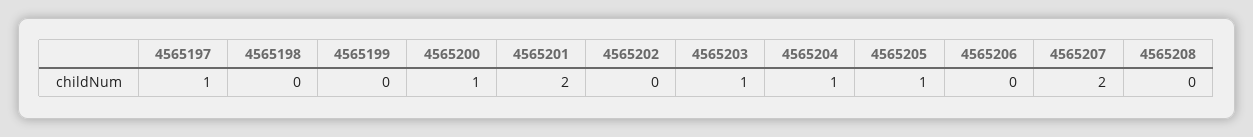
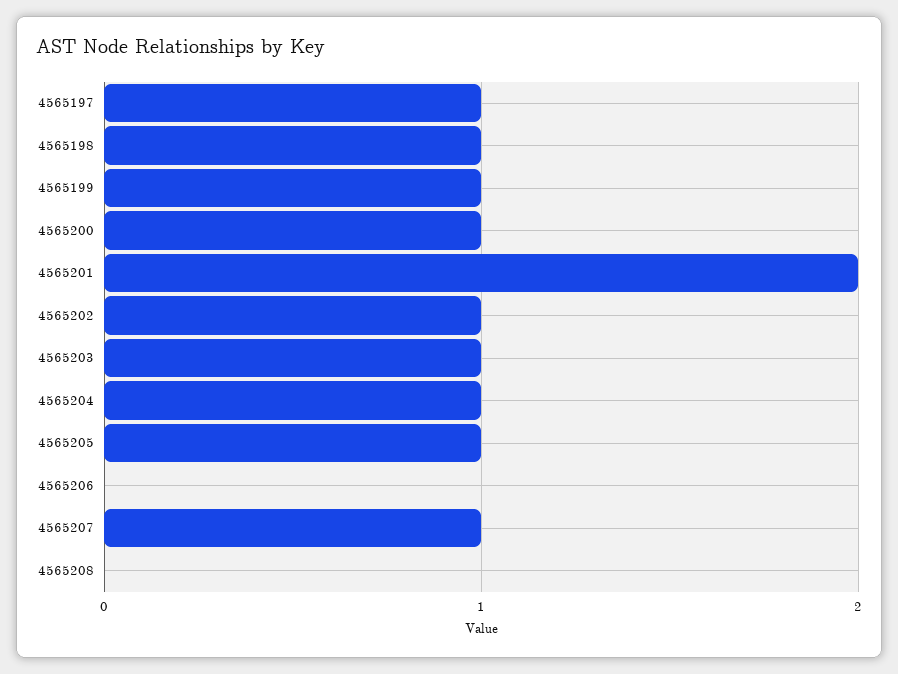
4565198: 0 -> 1
4565199: 0 -> 1
4565202: 0 -> 1
4565207: 2 -> 1

